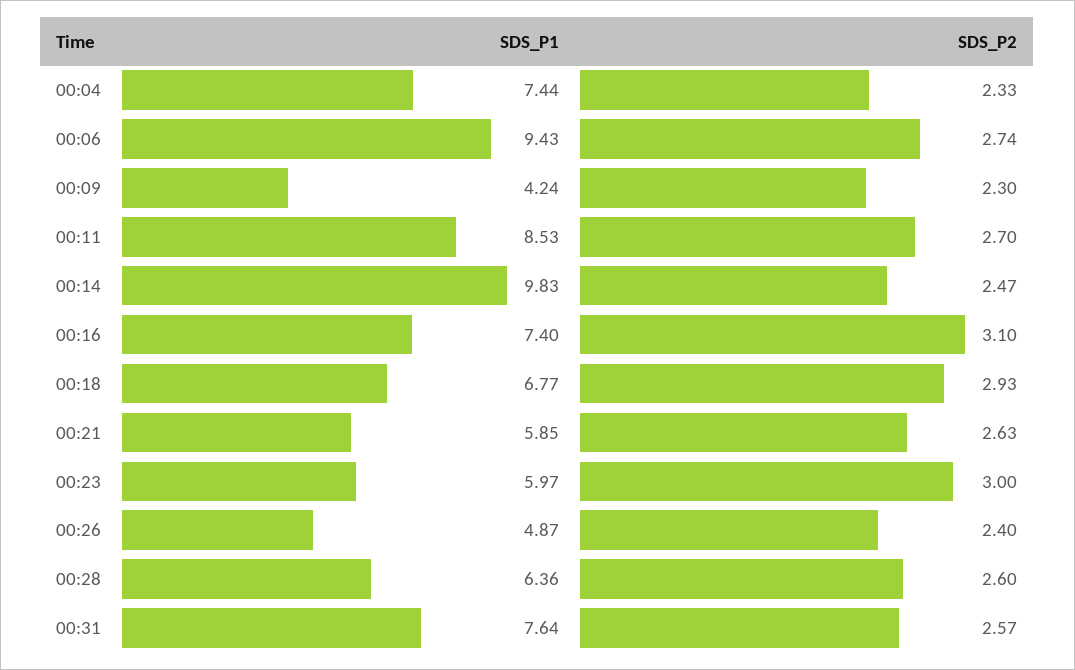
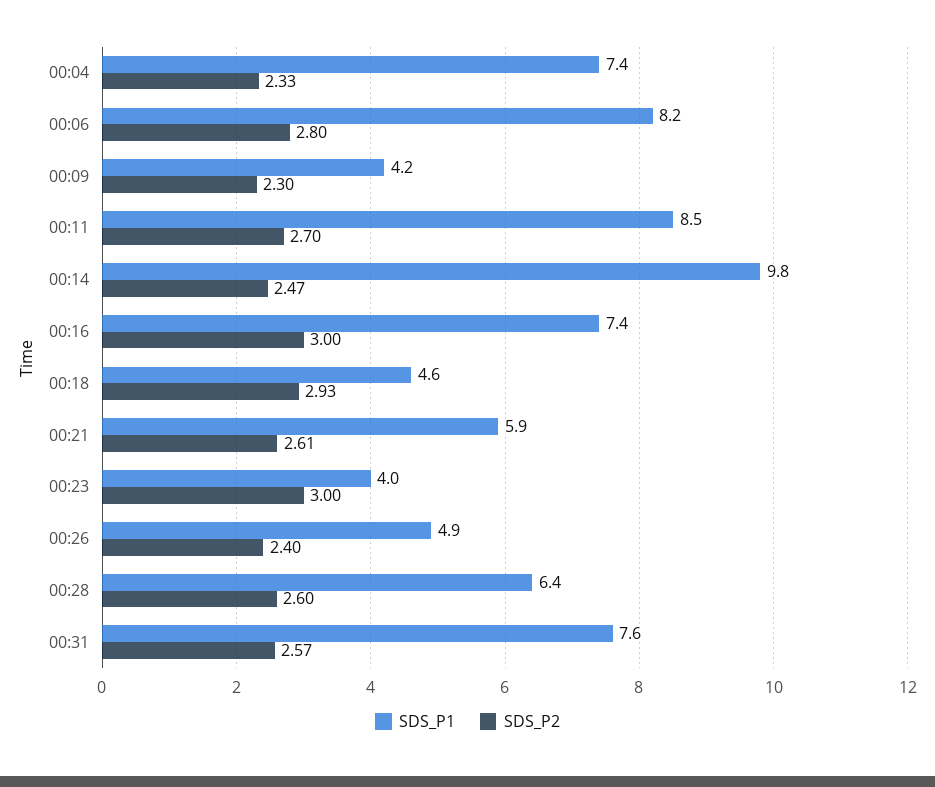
SDS_P1, 00:06: 9.43 -> 8.2
SDS_P2, 00:06: 2.74 -> 2.8
SDS_P2, 00:16: 3.1 -> 3
SDS_P1, 00:18: 6.77 -> 4.6
SDS_P2, 00:21: 2.63 -> 2.61
SDS_P1, 00:23: 5.97 -> 4

